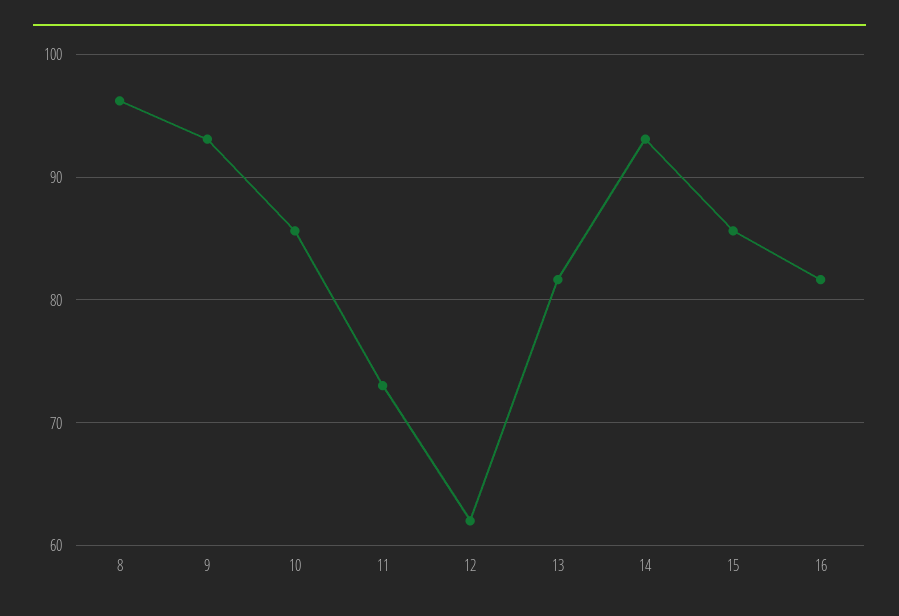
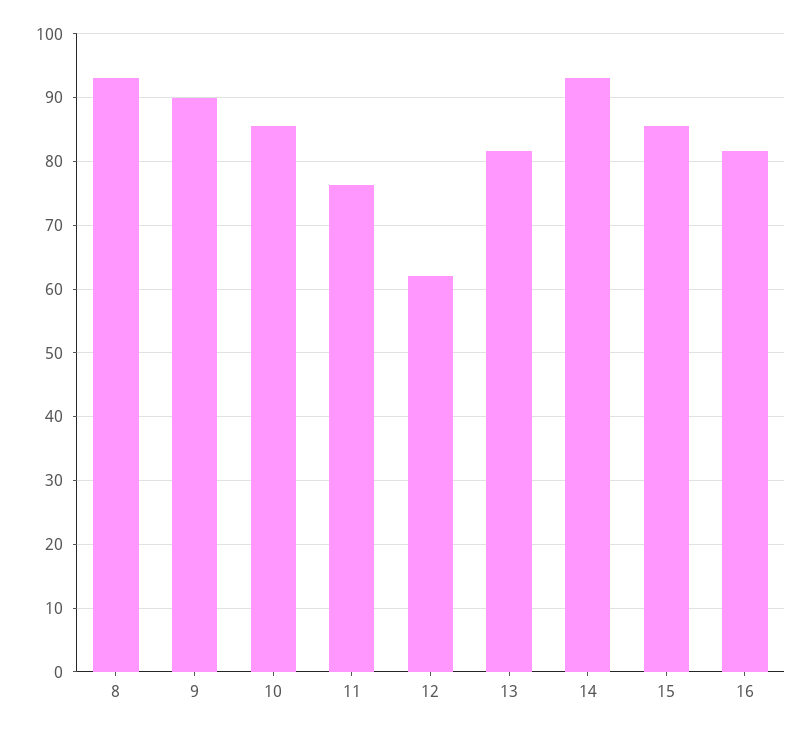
8: 96 -> 93
9: 93 -> 90
11: 73 -> 76

